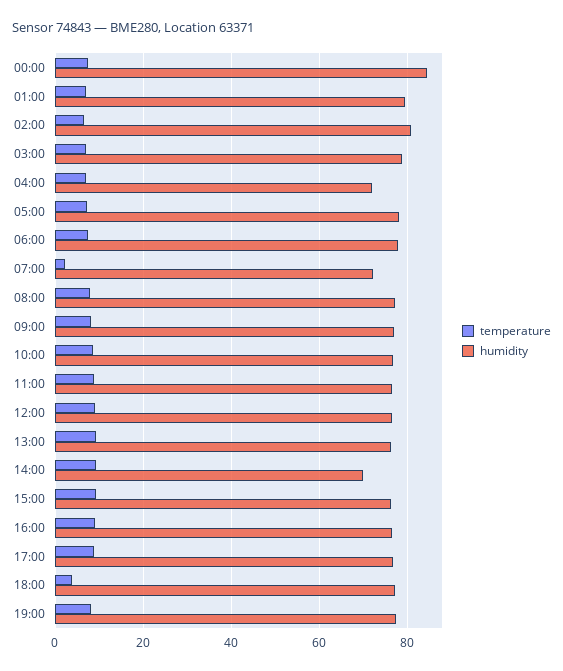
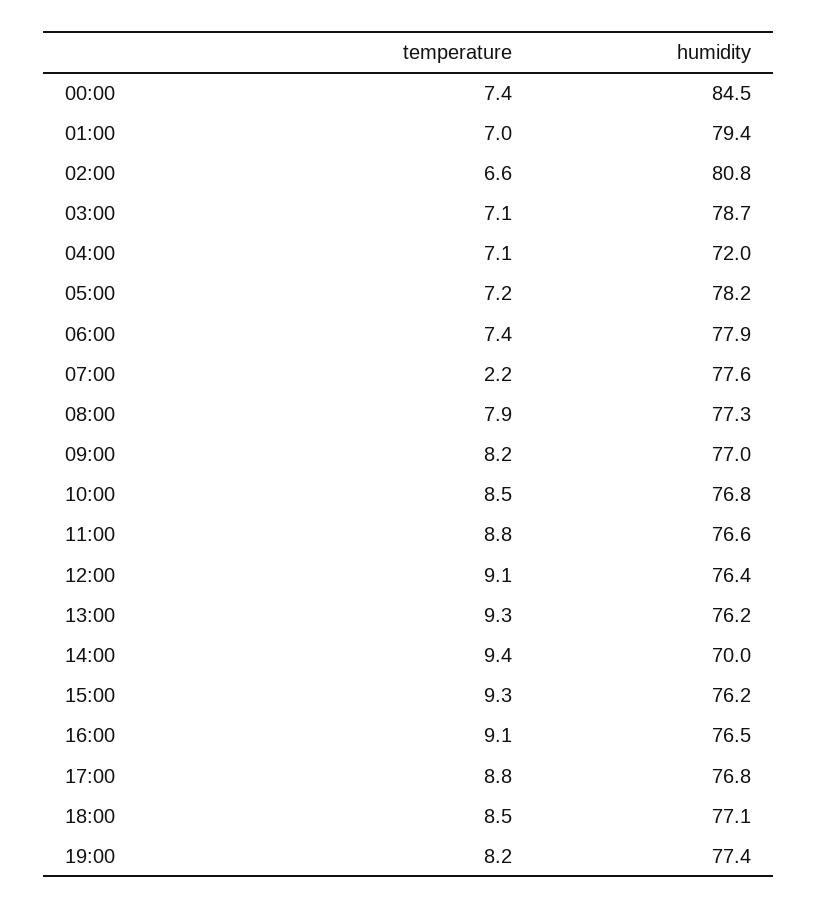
humidity, 07:00: 72 -> 77.6
temperature, 18:00: 4 -> 8.5

